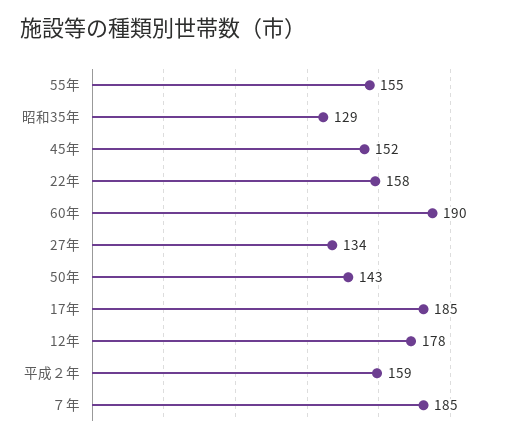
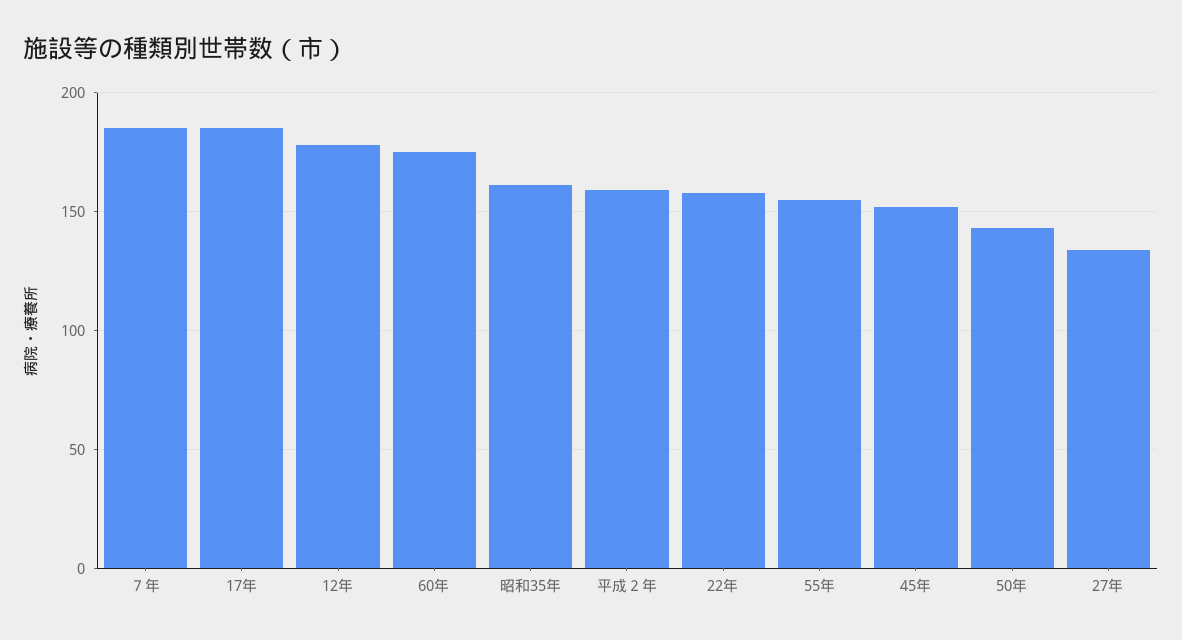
昭和35年: 129 -> 160
60年: 190 -> 175

